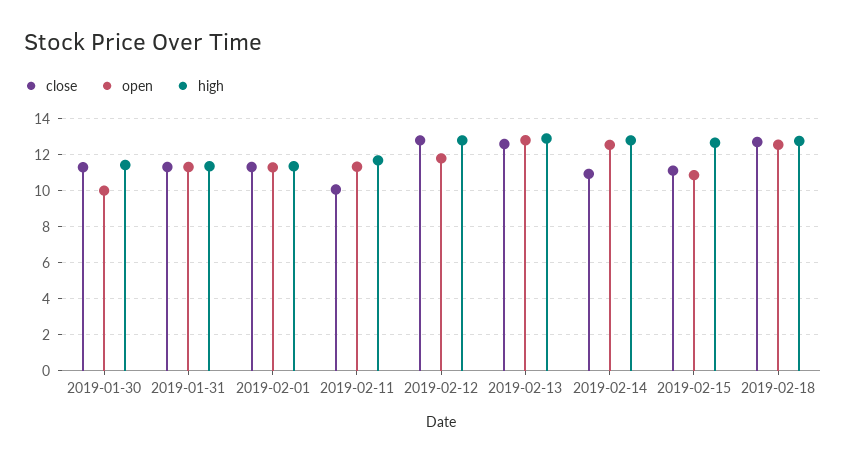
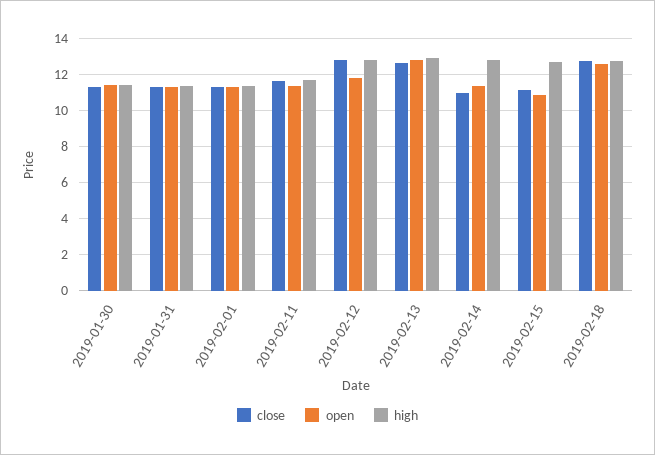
open, 2019-01-30: 10 -> 11.5
close, 2019-02-11: 10 -> 11.5
open, 2019-02-14: 12.5 -> 11.5

